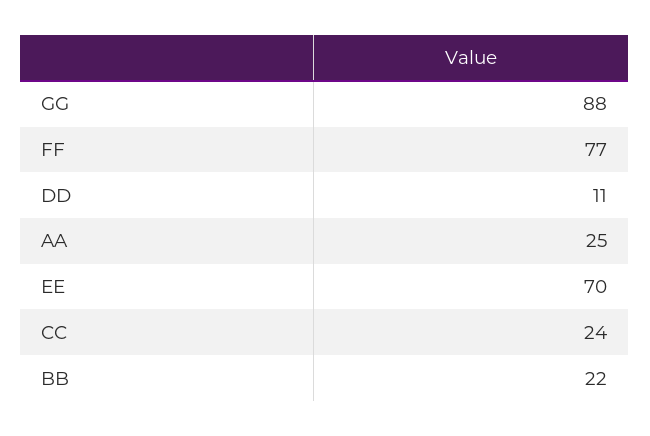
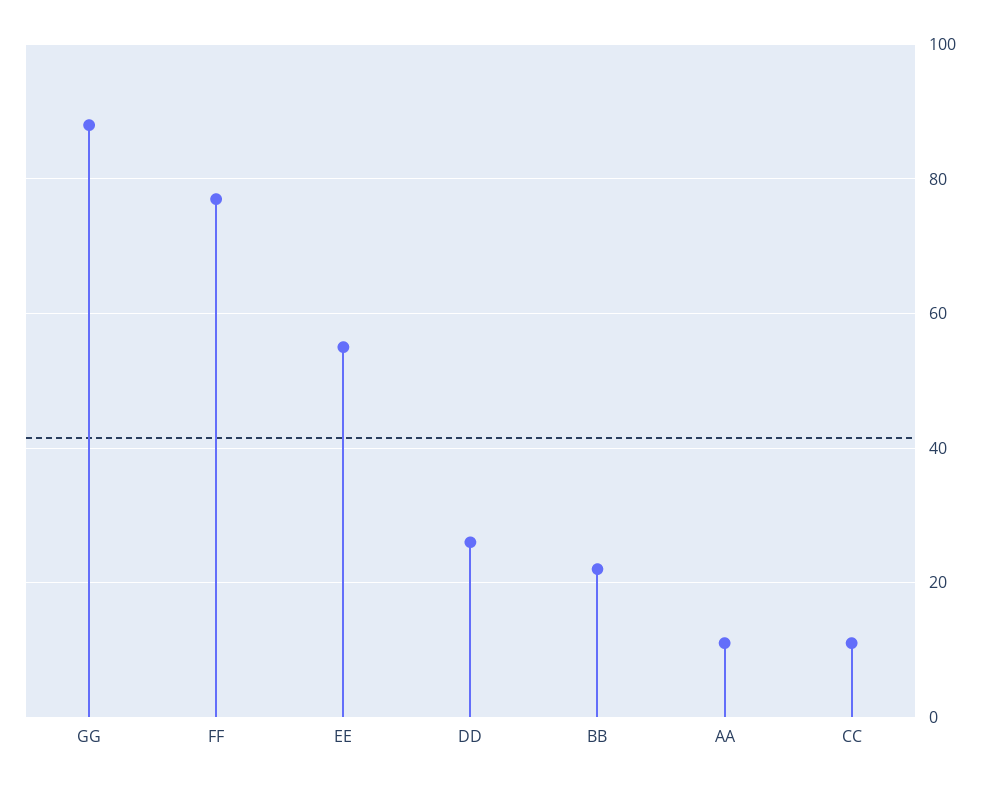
DD: 11 -> 25
AA: 25 -> 10
EE: 70 -> 55
CC: 24 -> 10

